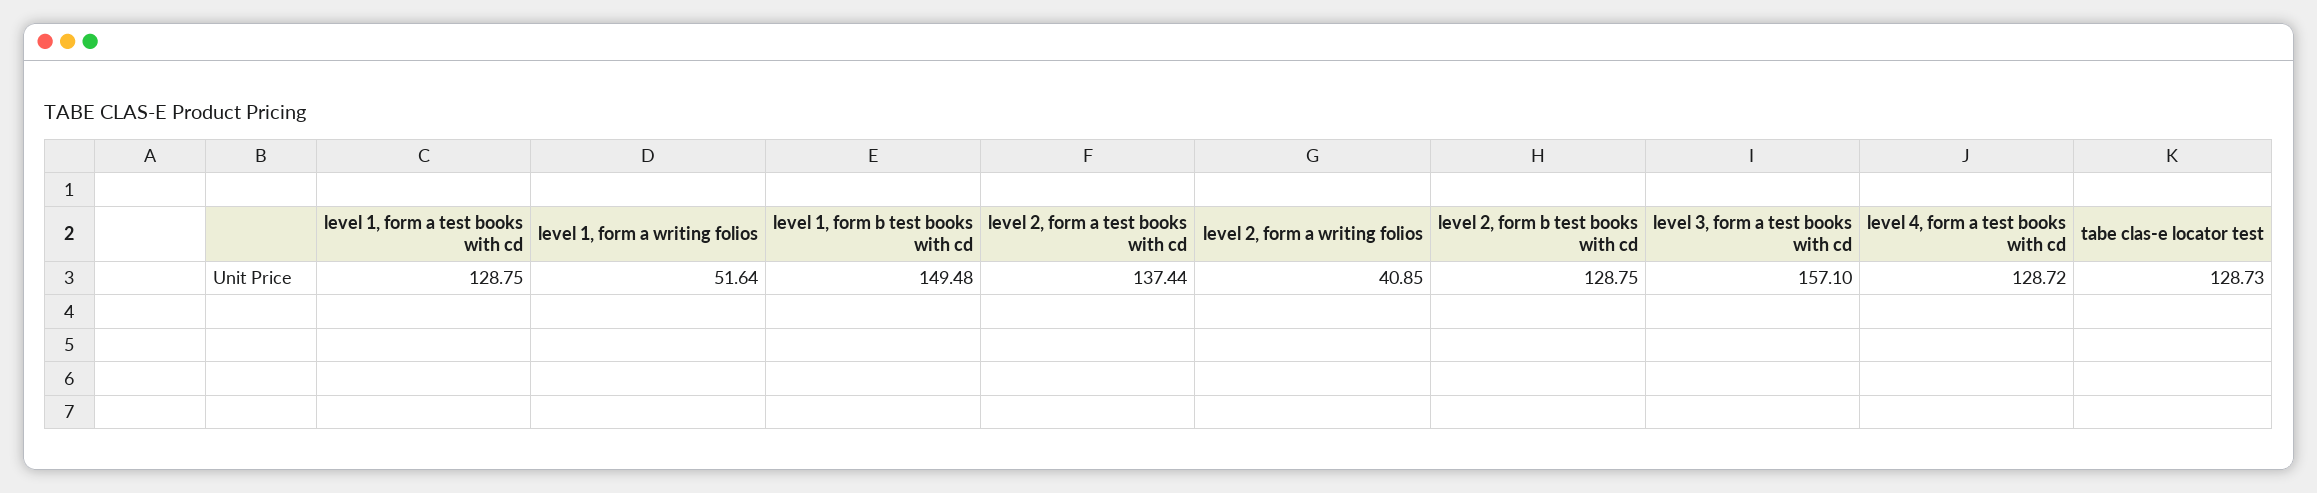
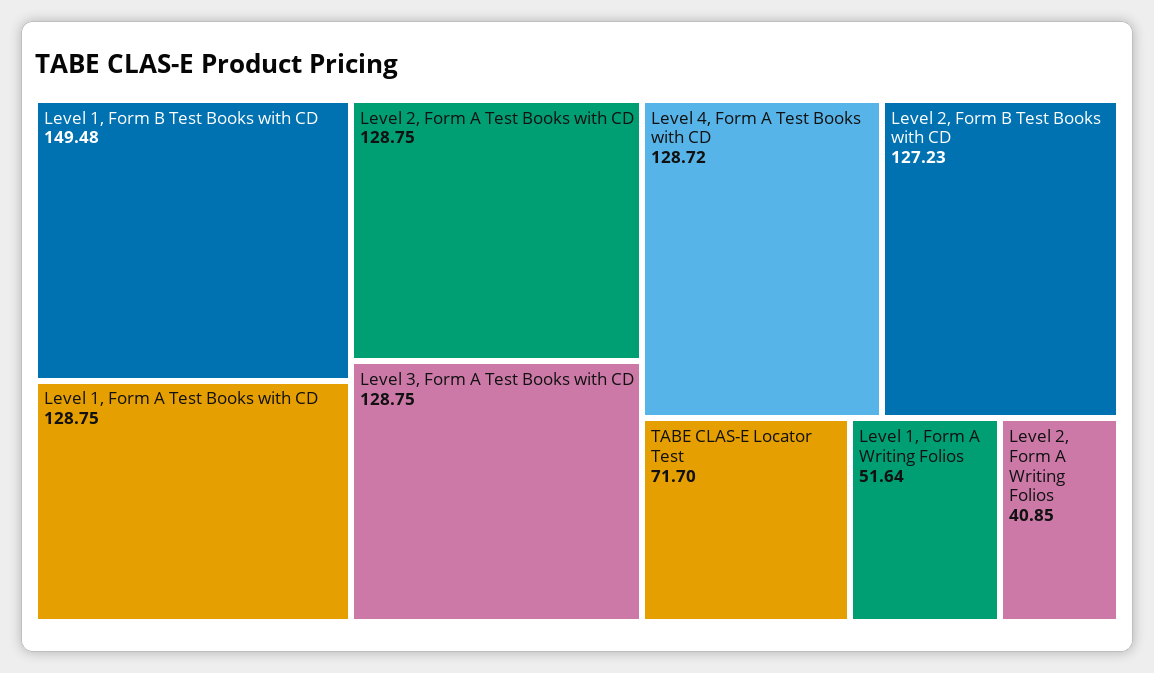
level 2, form a test books with cd: 137.44 -> 128.75
level 2, form b test books with cd: 128.75 -> 127.23
level 3, form a test books with cd: 157.1 -> 128.75
tabe clas-e locator test: 128.73 -> 71.7

